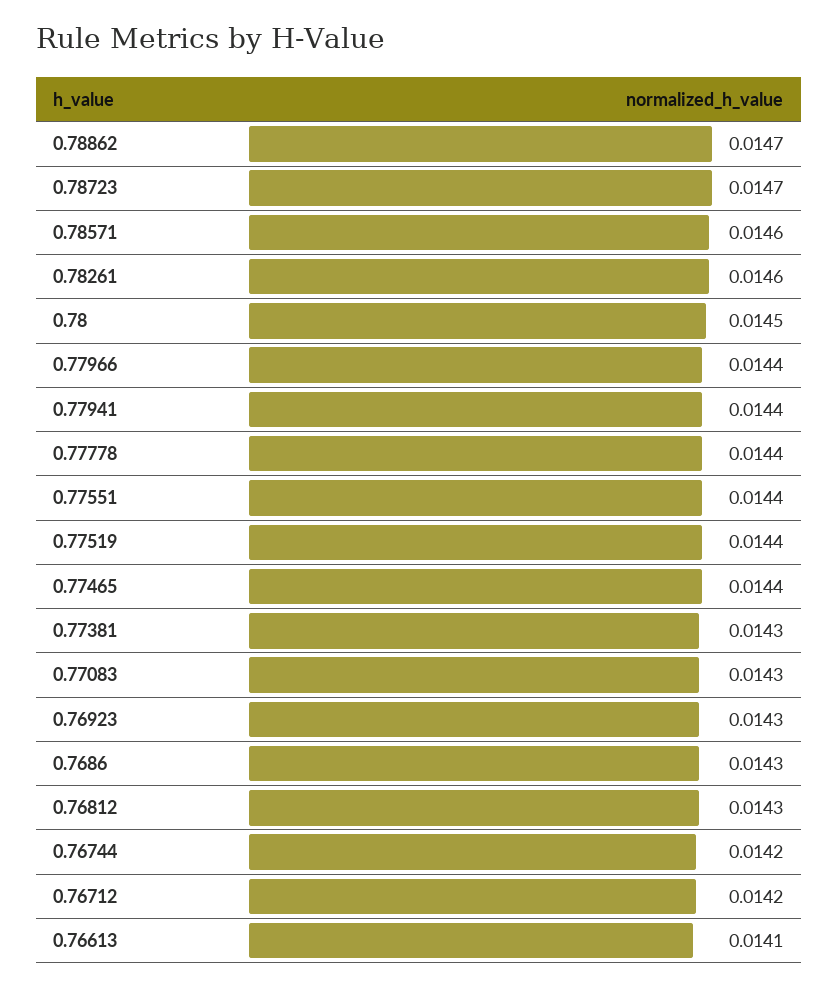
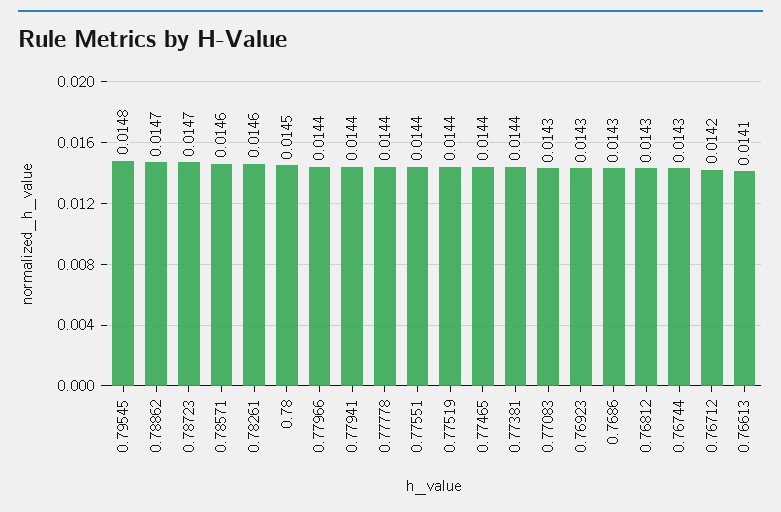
0.77381: 0.0143 -> 0.0144
0.76744: 0.0142 -> 0.0143
0.79545: none -> 0.0148

